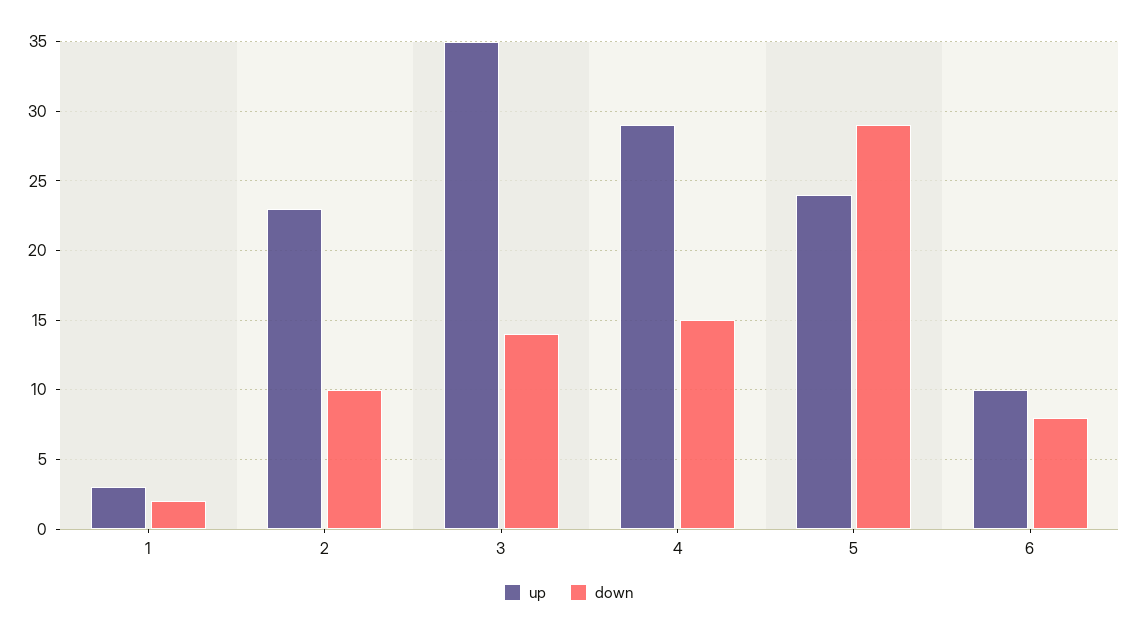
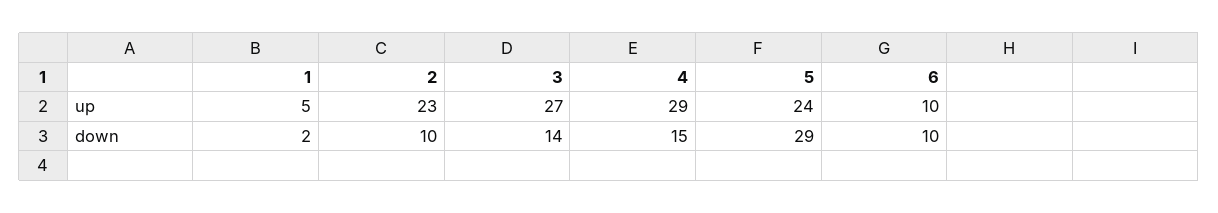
up, 1: 3 -> 5
up, 3: 35 -> 27
down, 6: 8 -> 10

